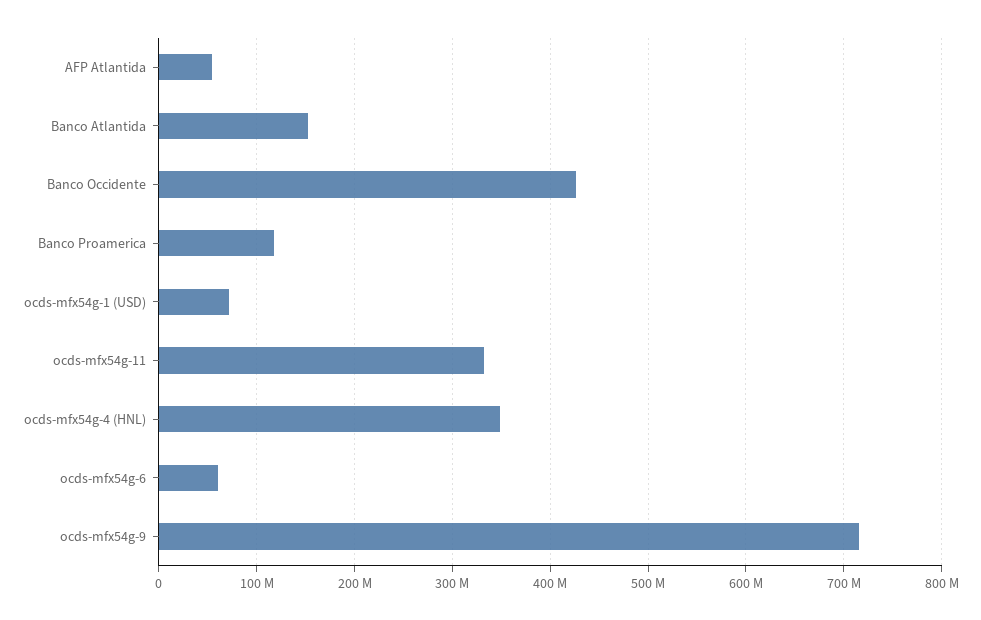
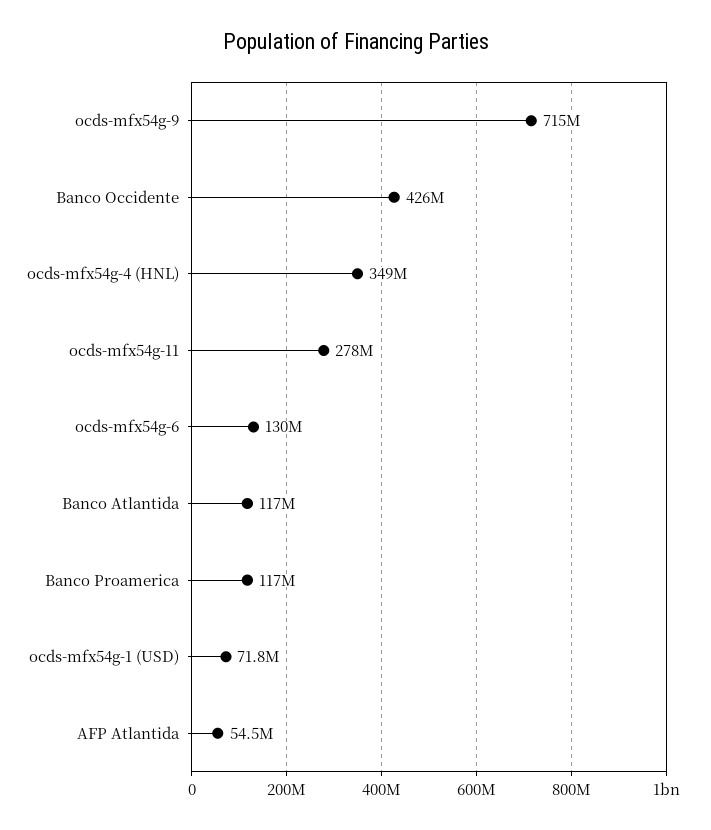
Banco Atlantida: 150000000 -> 117000000
ocds-mfx54g-11: 330000000 -> 278000000
ocds-mfx54g-6: 60000000 -> 130000000

